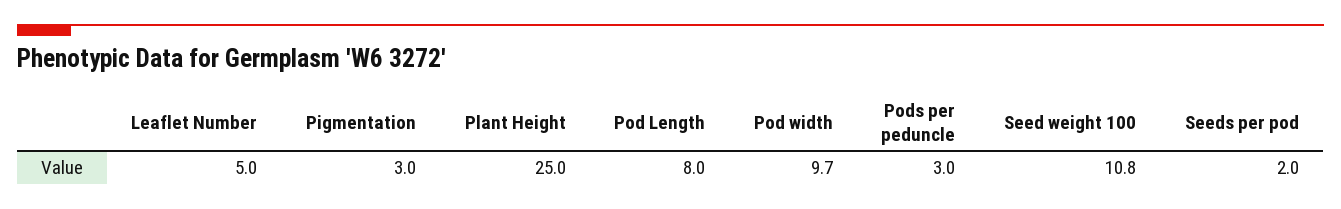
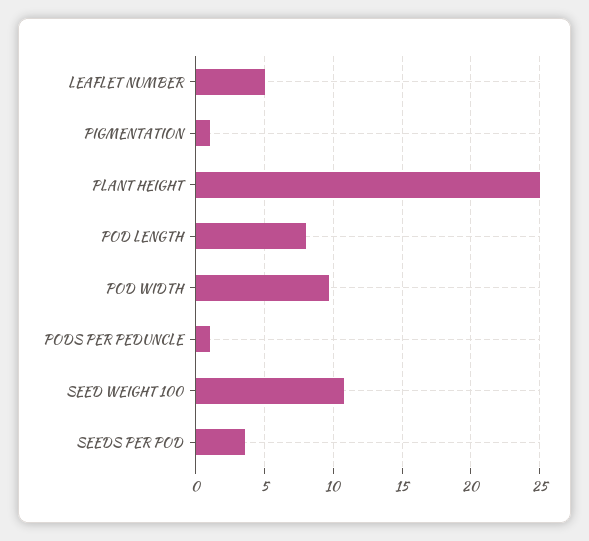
Pigmentation: 3 -> 1
Pods per peduncle: 3 -> 1
Seeds per pod: 2 -> 3.5

